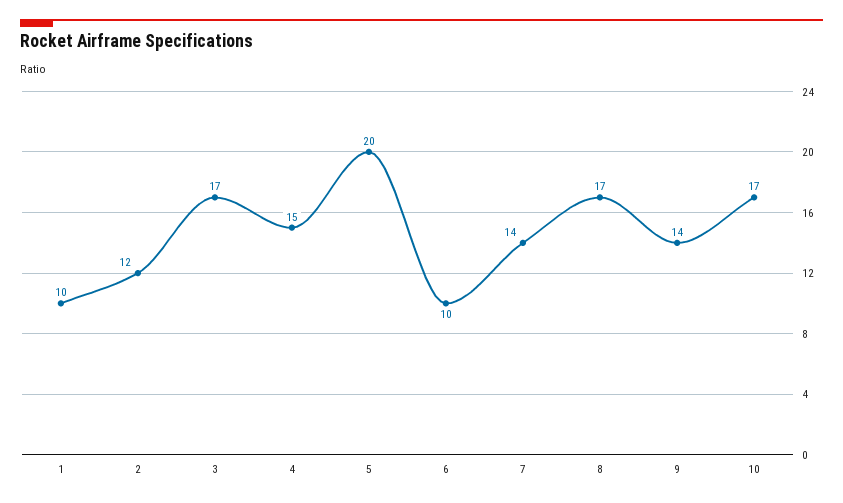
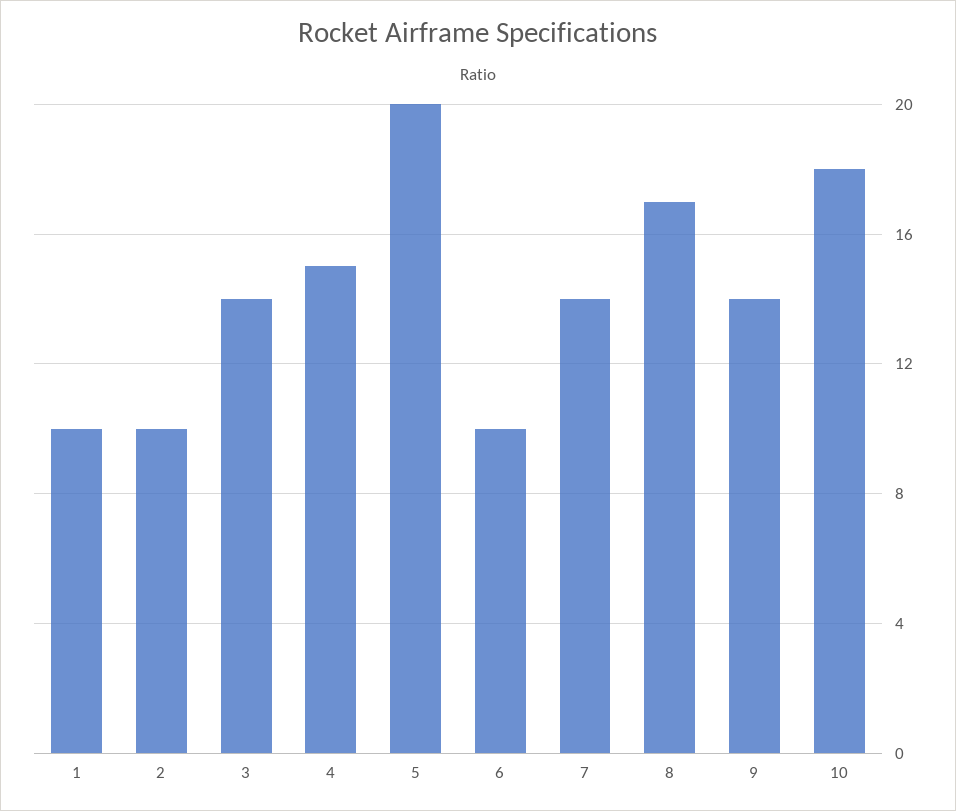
2: 12 -> 10
3: 17 -> 14
10: 17 -> 18

